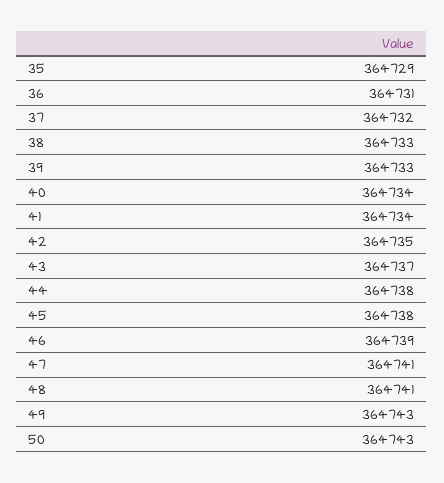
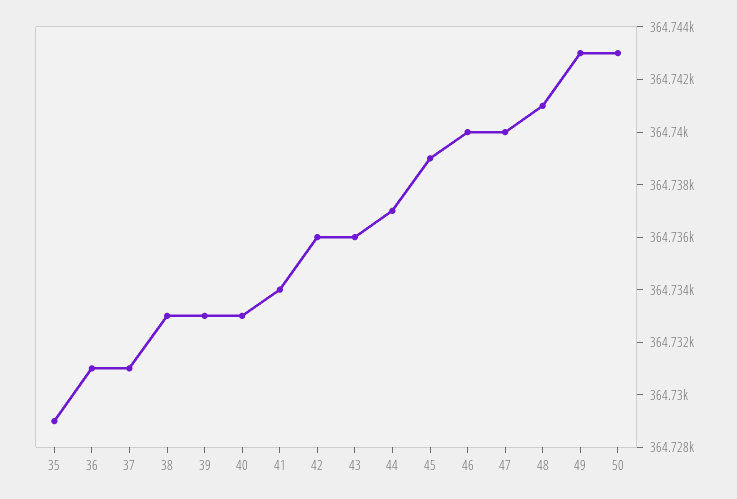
37: 364732 -> 364731
40: 364734 -> 364733
42: 364735 -> 364736
43: 364737 -> 364736
44: 364738 -> 364737
45: 364738 -> 364739
46: 364739 -> 364740
47: 364741 -> 364740

